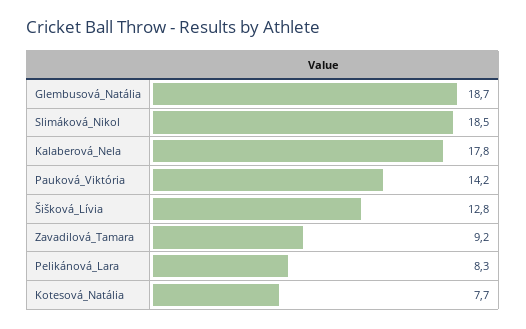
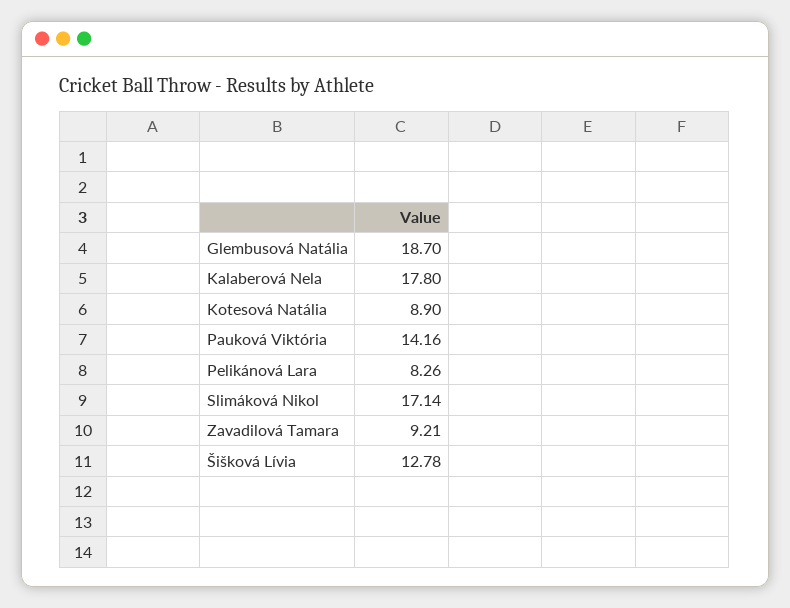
Slimáková_Nikol: 18.5 -> 17.14
Kotesová_Natália: 7.7 -> 8.9

